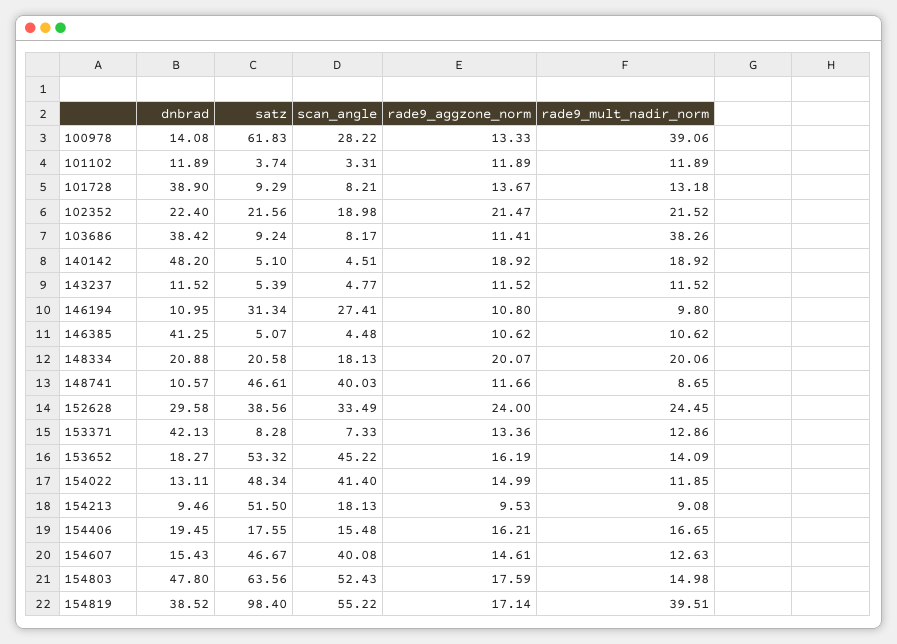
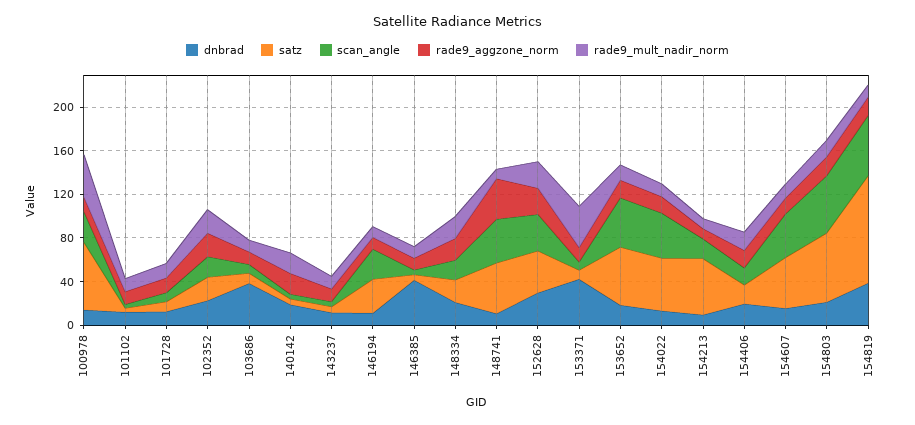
dnbrad, 101728: 38.9 -> 10
rade9_mult_nadir_norm, 103686: 38.26 -> 10
dnbrad, 140142: 48.2 -> 20
rade9_aggzone_norm, 148741: 11.66 -> 40
rade9_mult_nadir_norm, 153371: 12.86 -> 40
dnbrad, 154803: 47.8 -> 20
rade9_mult_nadir_norm, 154819: 39.51 -> 10

